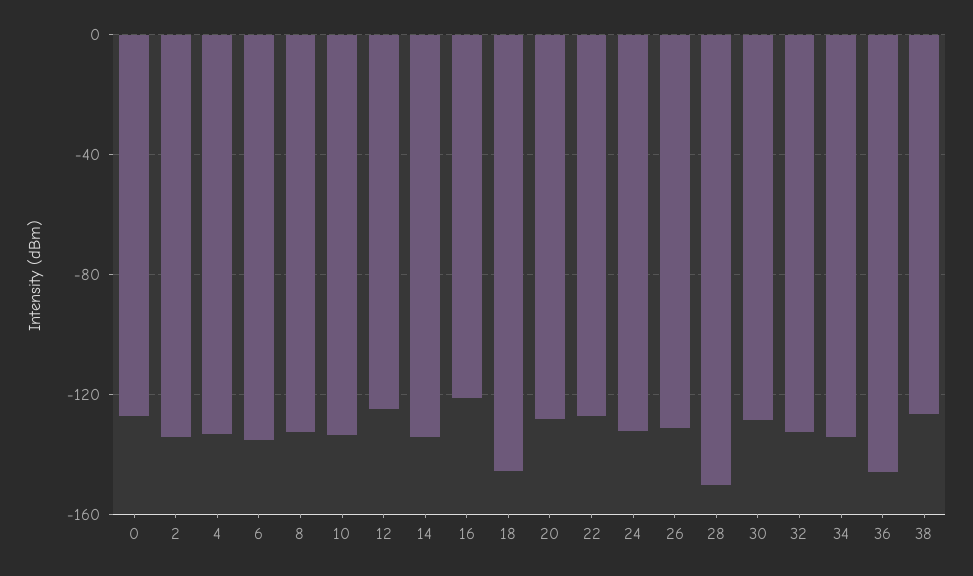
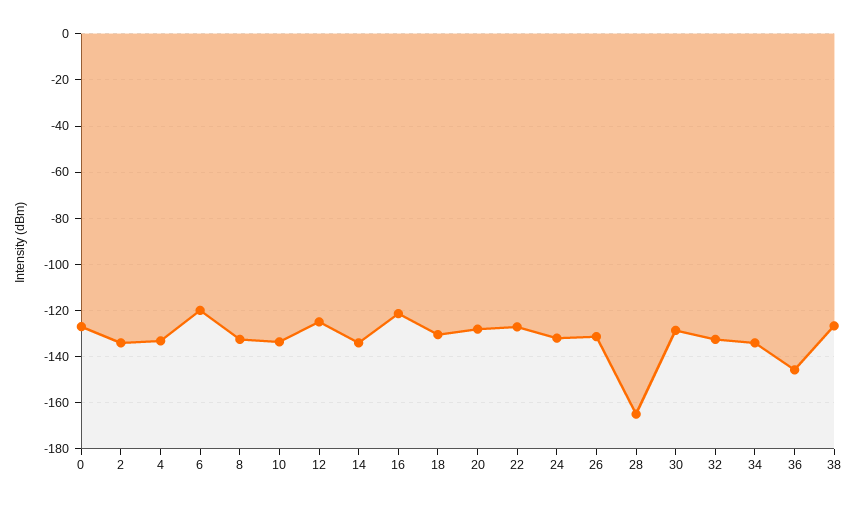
6: -135 -> -120
18: -145 -> -130
28: -150 -> -165

